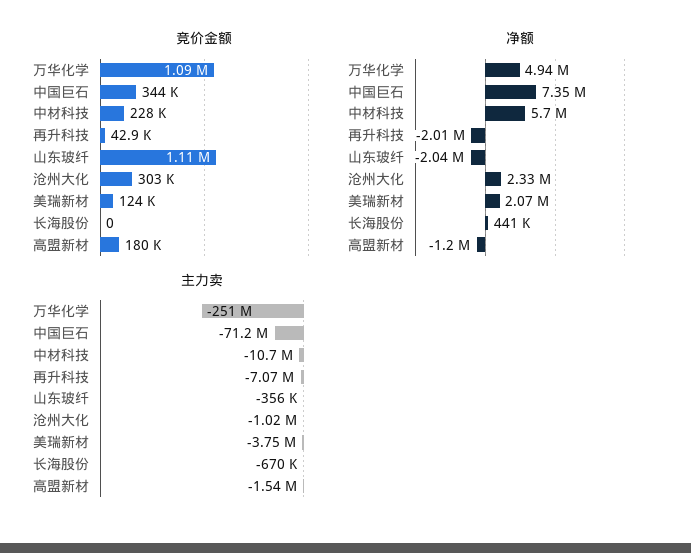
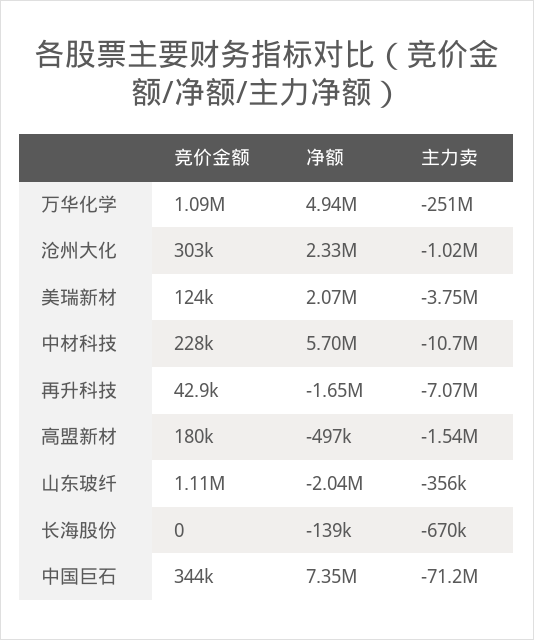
净额, 再升科技: -2010000 -> -1650000
净额, 长海股份: 441000 -> -139000
净额, 高盟新材: -1200000 -> -497000

